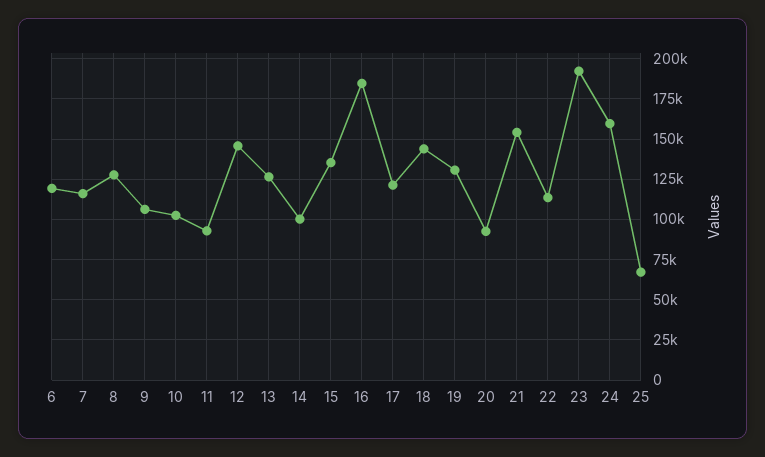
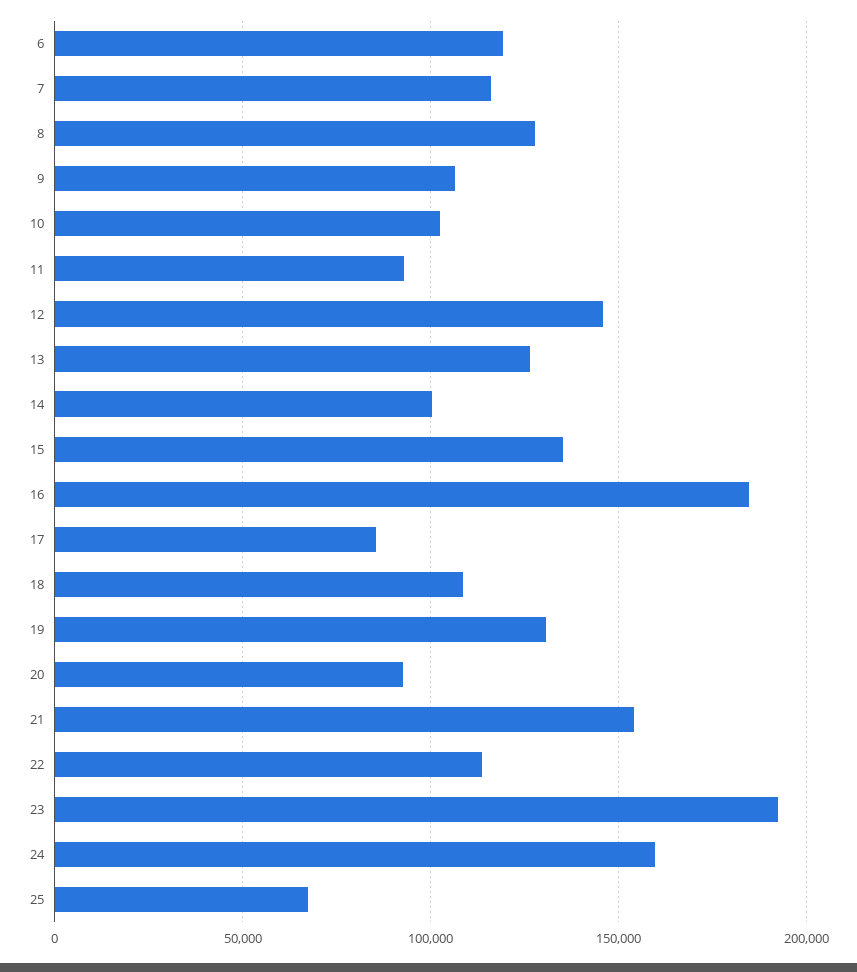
17: 120000 -> 85000
18: 145000 -> 110000

